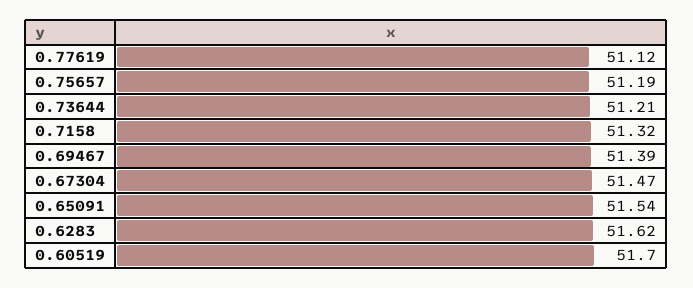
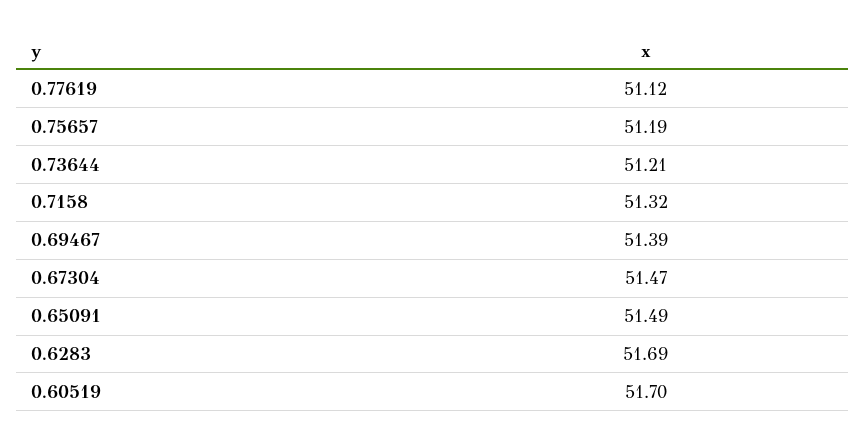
0.65091: 51.54 -> 51.49
0.6283: 51.62 -> 51.69

